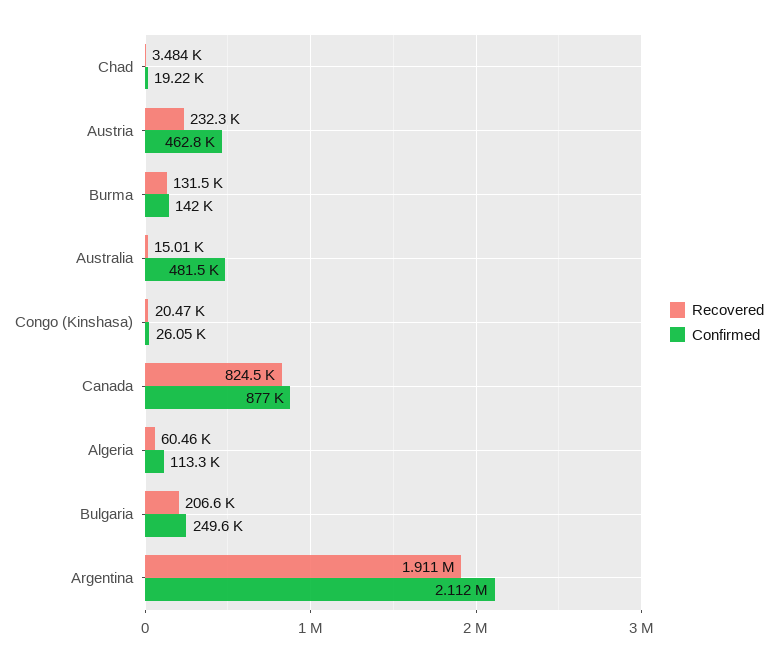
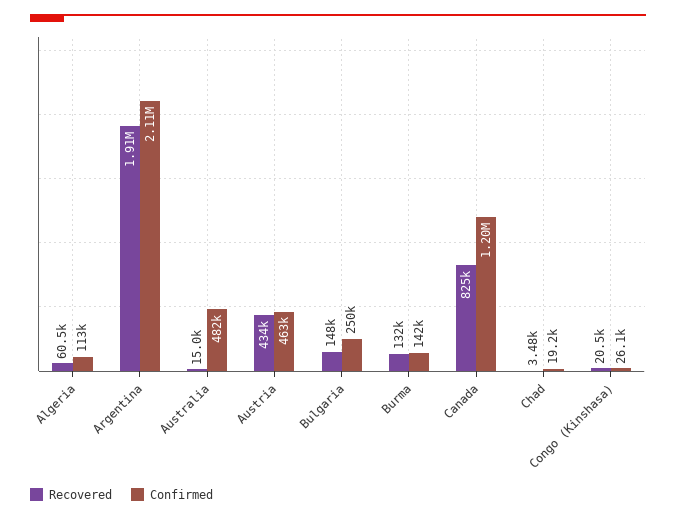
Recovered, Austria: 232300 -> 434000
Confirmed, Canada: 877000 -> 1200000
Recovered, Bulgaria: 206600 -> 148000

